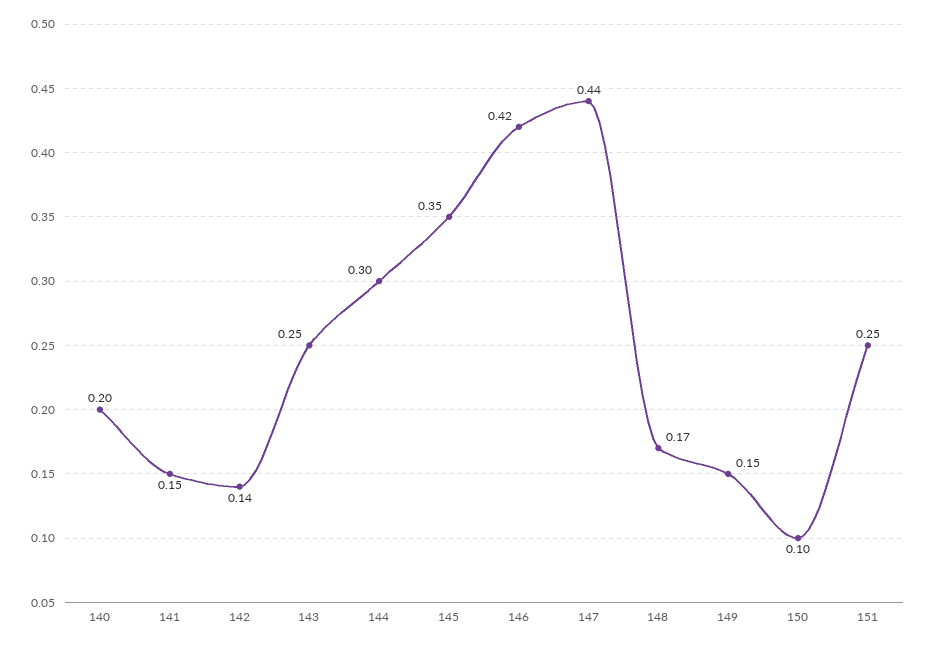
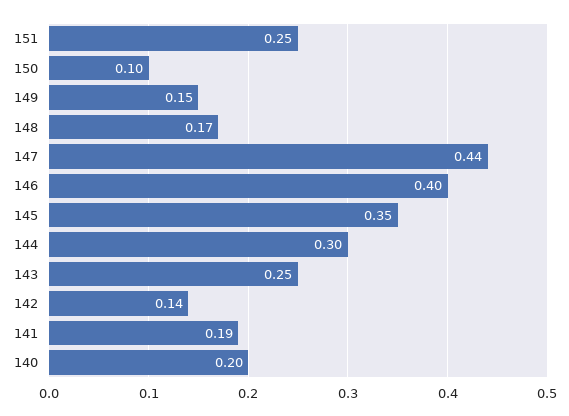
141: 0.15 -> 0.19
146: 0.42 -> 0.4

